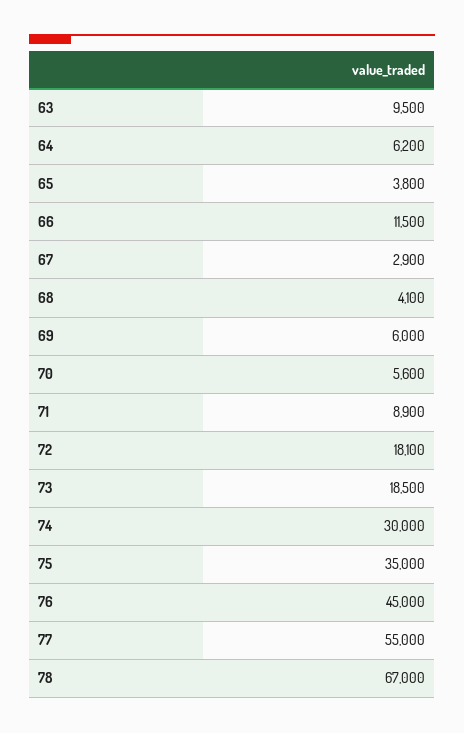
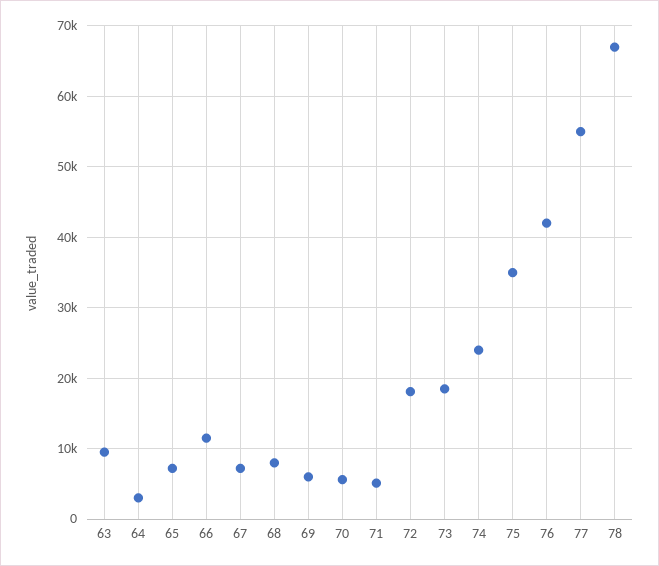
64: 6200 -> 3000
65: 3800 -> 7000
67: 2900 -> 7000
68: 4100 -> 8000
71: 8900 -> 5000
74: 30000 -> 24000
76: 45000 -> 42000

